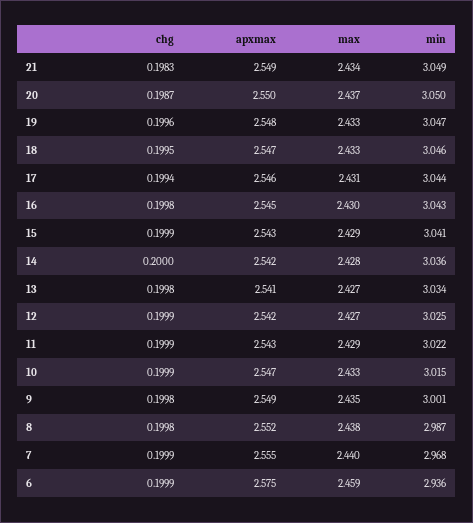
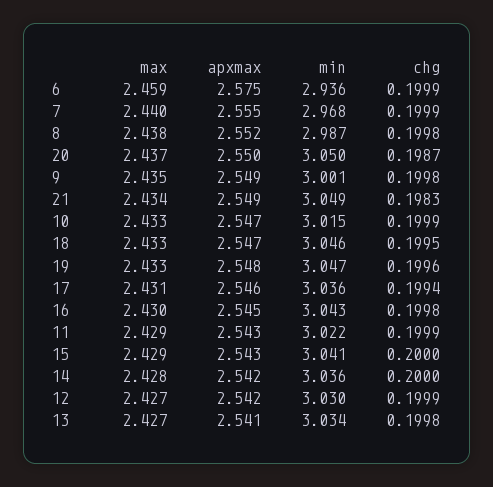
min, 17: 3.044 -> 3.036
chg, 15: 0.1999 -> 0.2
min, 12: 3.025 -> 3.03

